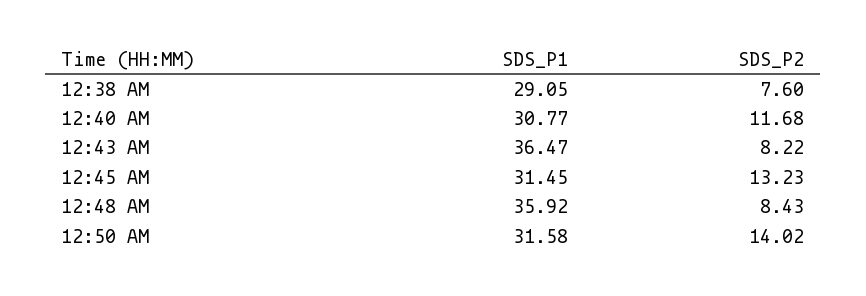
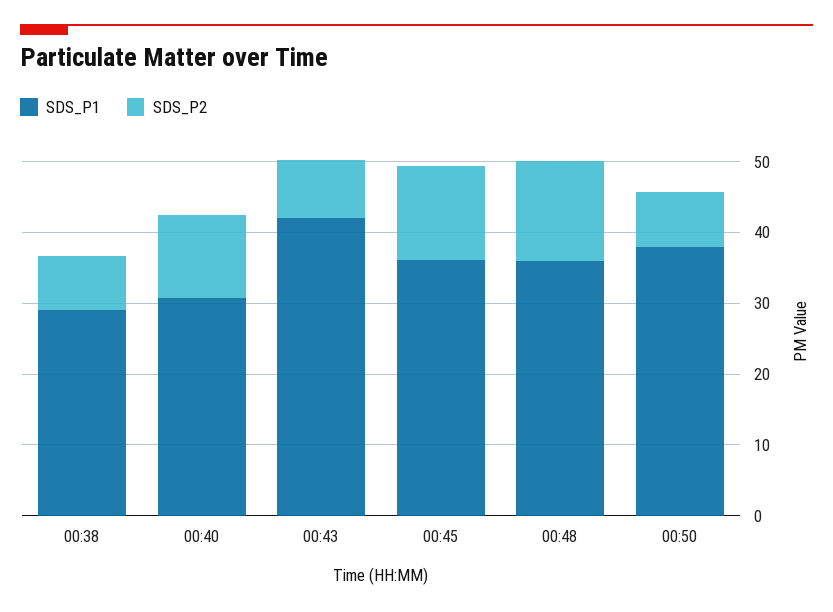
SDS_P1, 12:43 AM: 36.47 -> 42
SDS_P1, 12:45 AM: 31.45 -> 36
SDS_P2, 12:48 AM: 8.43 -> 14
SDS_P1, 12:50 AM: 31.58 -> 38
SDS_P2, 12:50 AM: 14.02 -> 8

